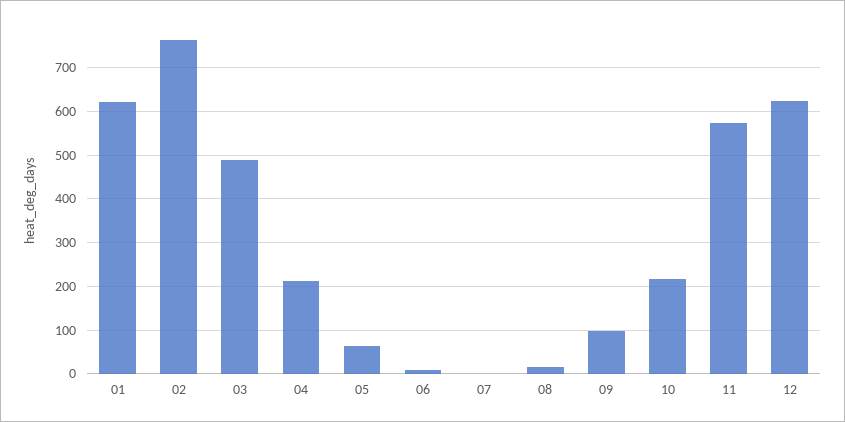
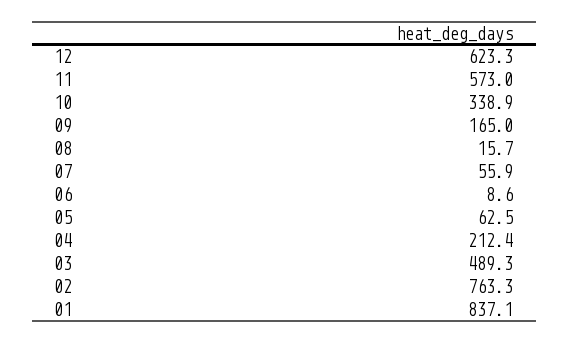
01: 620 -> 837.1
07: 0 -> 55.9
09: 100 -> 165
10: 220 -> 338.9

